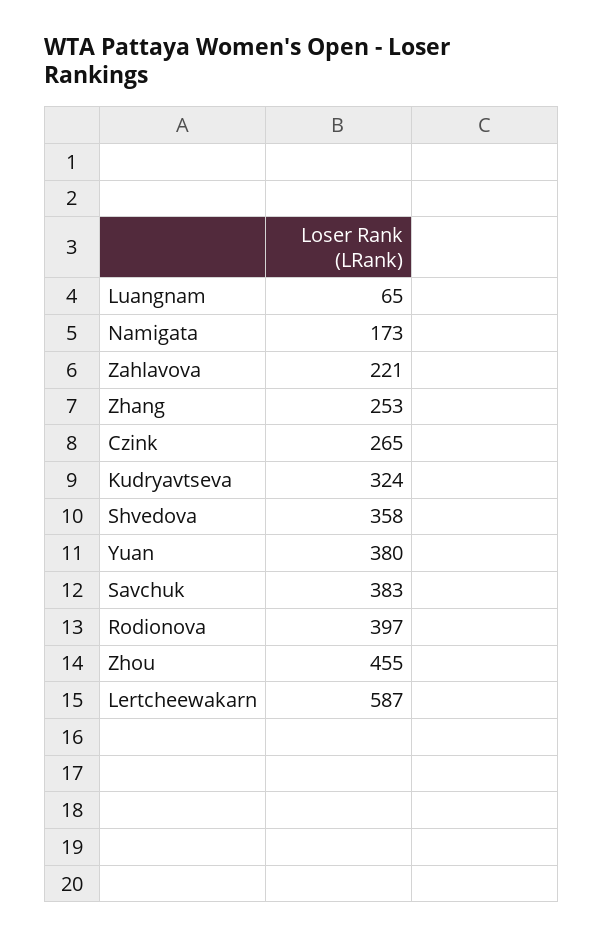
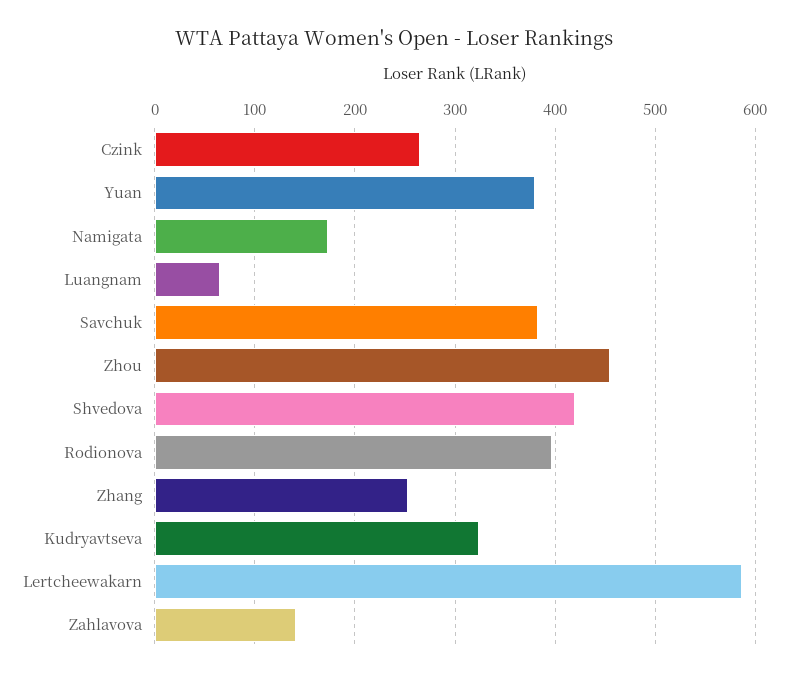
Zahlavova: 221 -> 140
Shvedova: 358 -> 420

